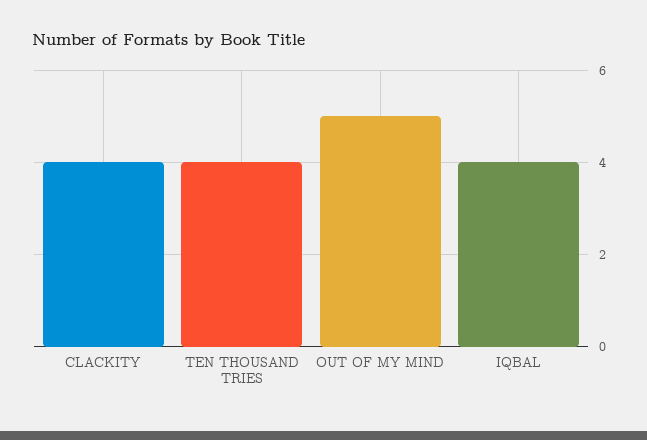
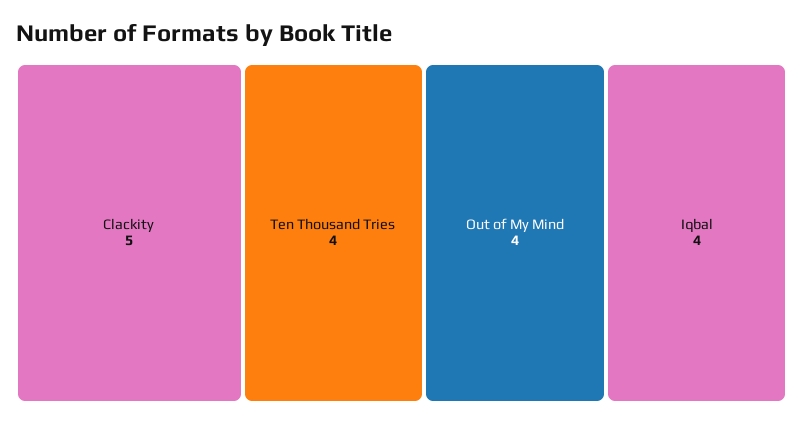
CLACKITY: 4 -> 5
OUT OF MY MIND: 5 -> 4

